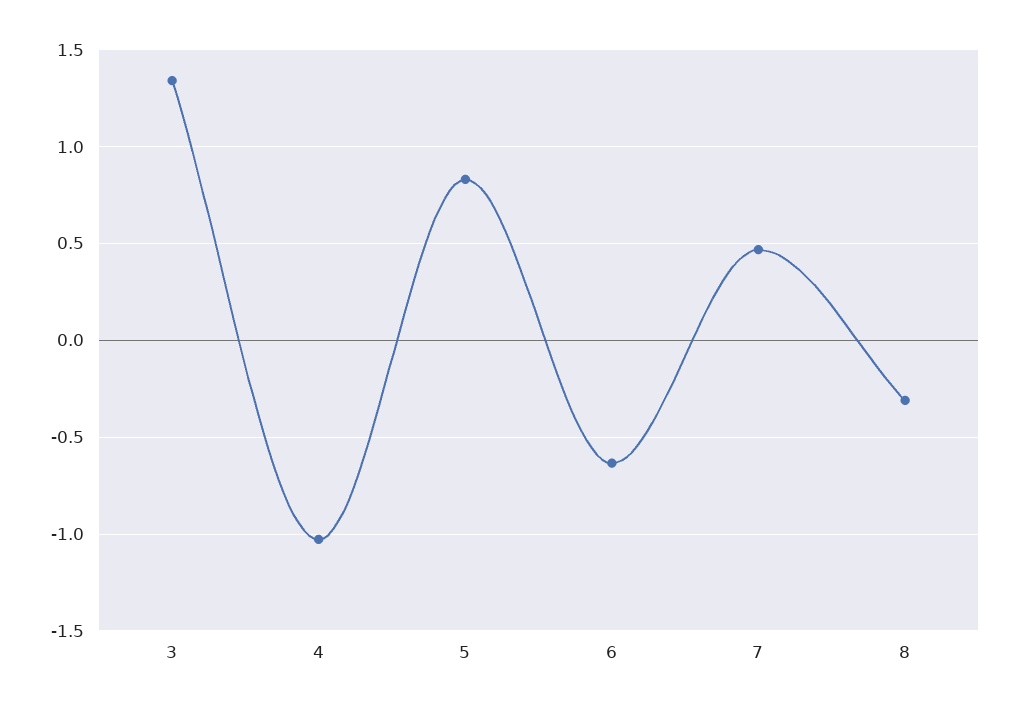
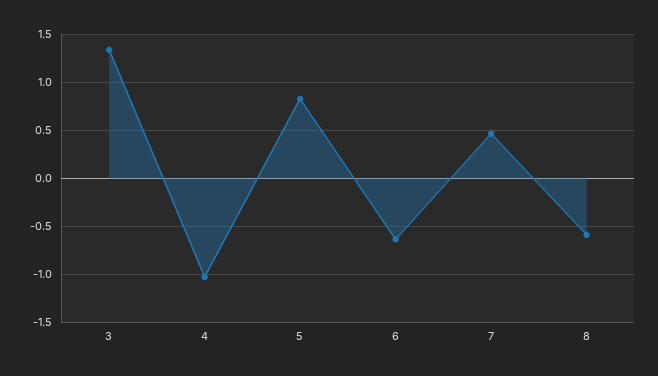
8: -0.3 -> -0.6

